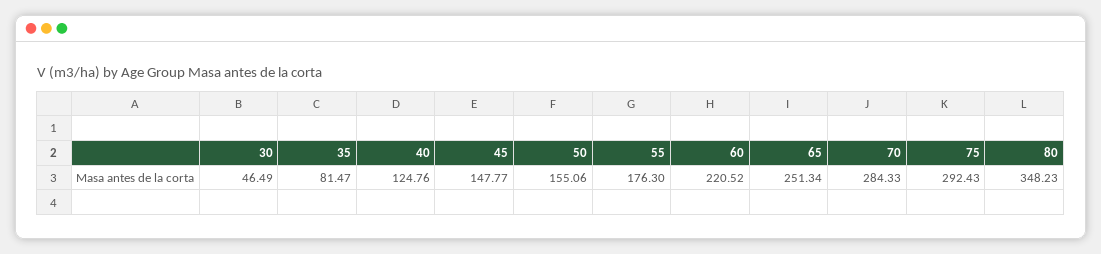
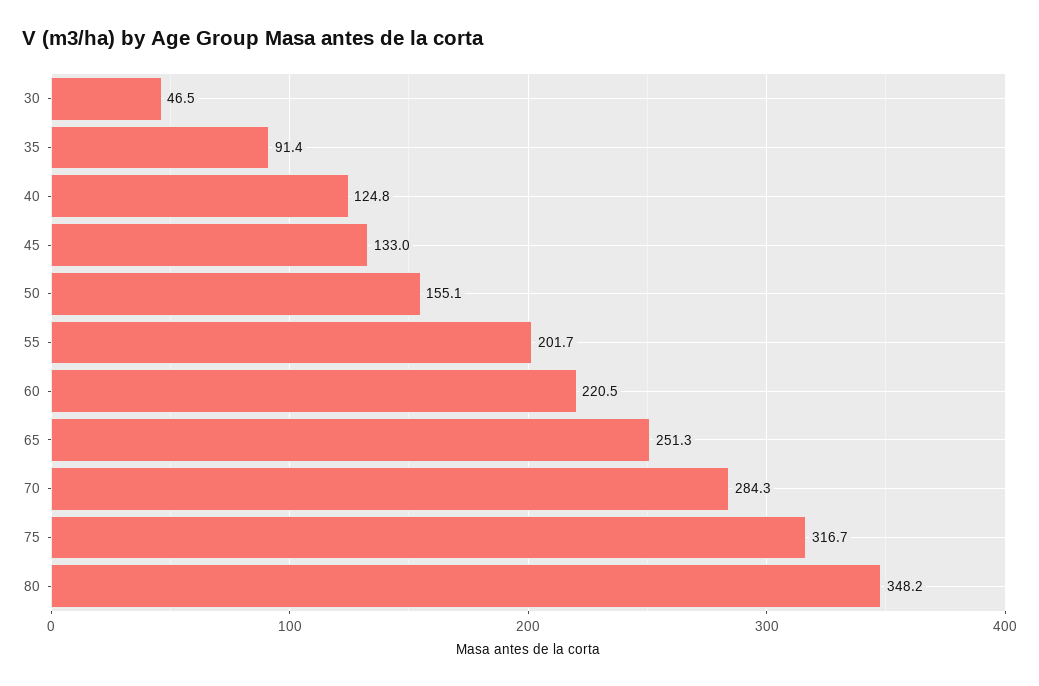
35: 81.47 -> 91.4
45: 147.77 -> 133
55: 176.3 -> 201.7
75: 292.43 -> 316.7

